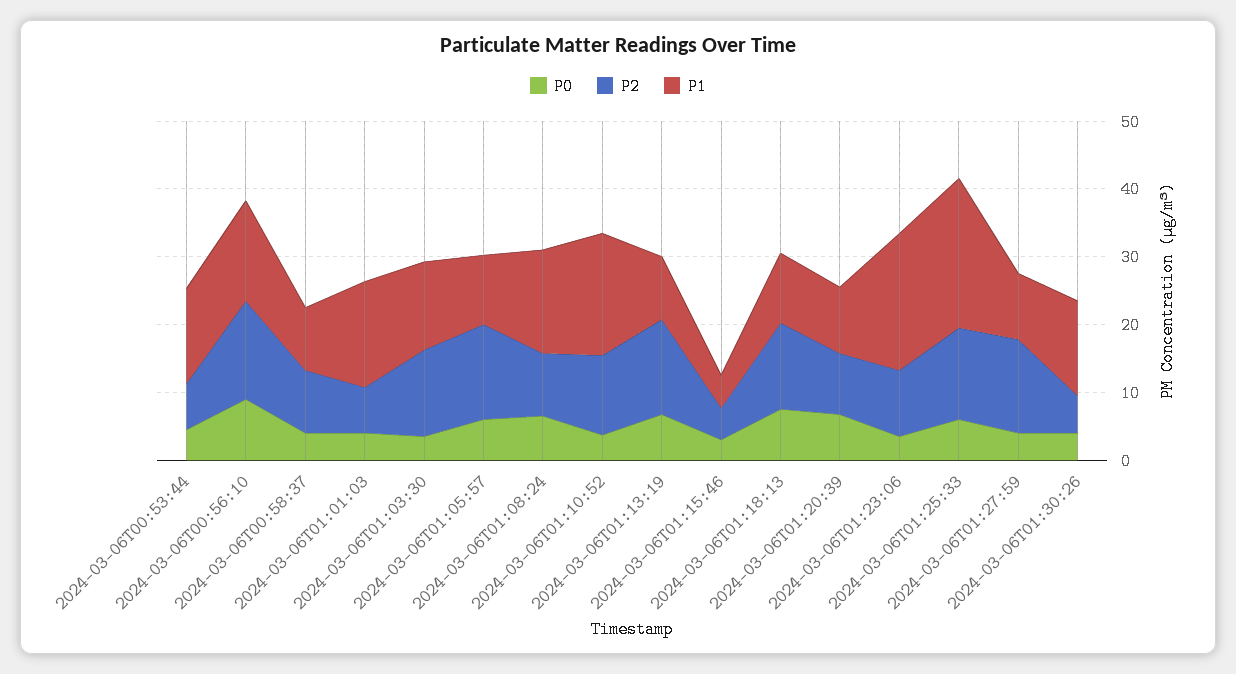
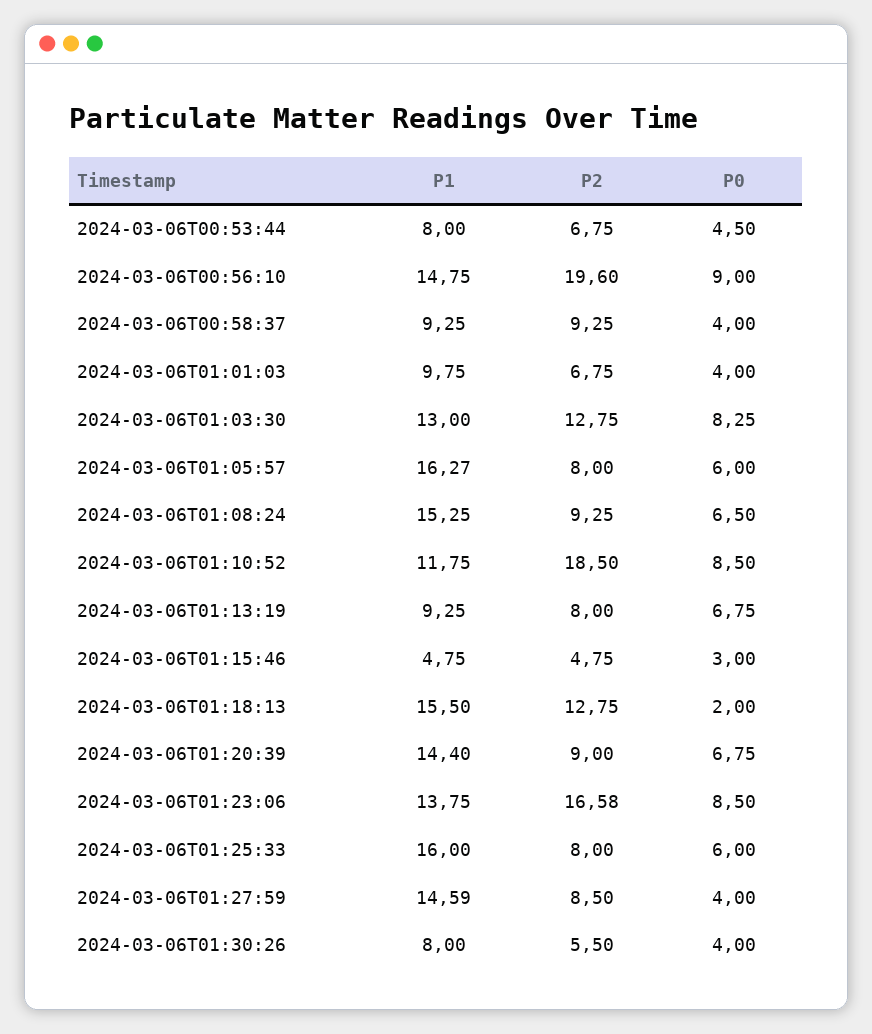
P1, 2024-03-06T00:53:44: 14 -> 8
P2, 2024-03-06T00:56:10: 14 -> 19.6
P1, 2024-03-06T01:01:03: 16 -> 9.75
P0, 2024-03-06T01:03:30: 4 -> 8.25
P2, 2024-03-06T01:05:57: 14 -> 8
P1, 2024-03-06T01:05:57: 10 -> 16.27
P0, 2024-03-06T01:10:52: 4 -> 8.5
P2, 2024-03-06T01:10:52: 12 -> 18.5
P1, 2024-03-06T01:10:52: 18 -> 11.75
P2, 2024-03-06T01:13:19: 14 -> 8
P0, 2024-03-06T01:18:13: 8 -> 2
P1, 2024-03-06T01:18:13: 10 -> 15.5
P1, 2024-03-06T01:20:39: 10 -> 14.4
P0, 2024-03-06T01:23:06: 4 -> 8.5
P2, 2024-03-06T01:23:06: 10 -> 16.58
P1, 2024-03-06T01:23:06: 20 -> 13.75
P2, 2024-03-06T01:25:33: 14 -> 8
P1, 2024-03-06T01:25:33: 22 -> 16
P2, 2024-03-06T01:27:59: 14 -> 8.5
P1, 2024-03-06T01:27:59: 10 -> 14.59
P1, 2024-03-06T01:30:26: 14 -> 8

